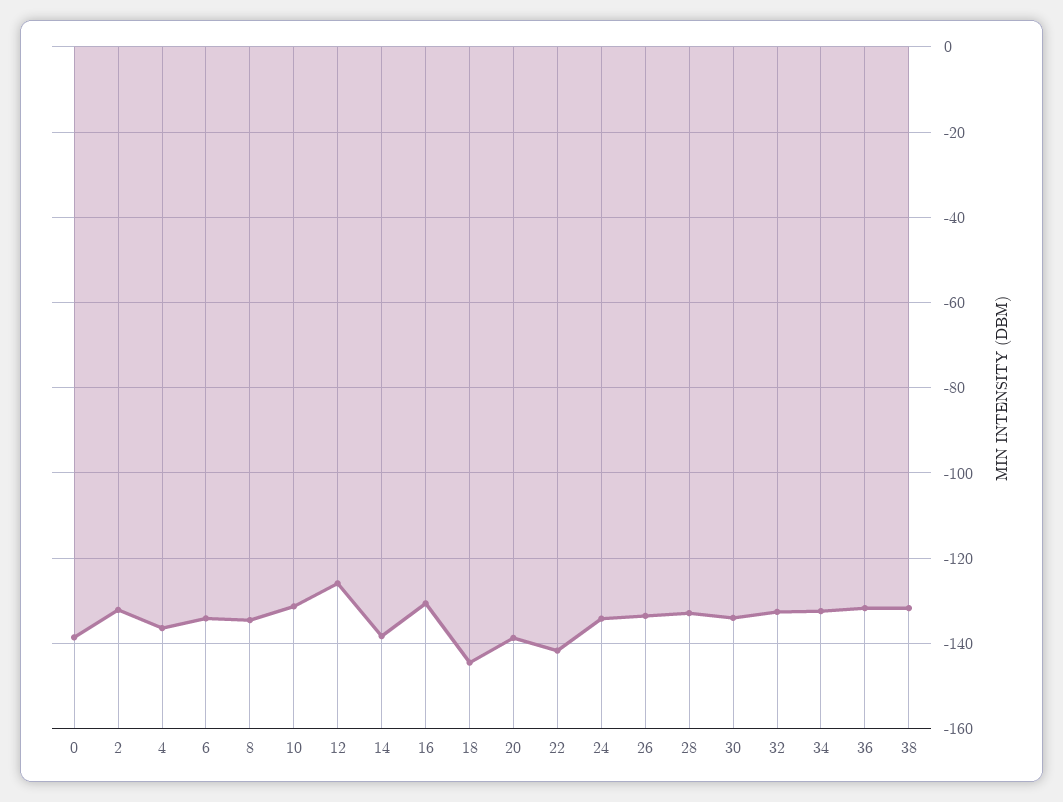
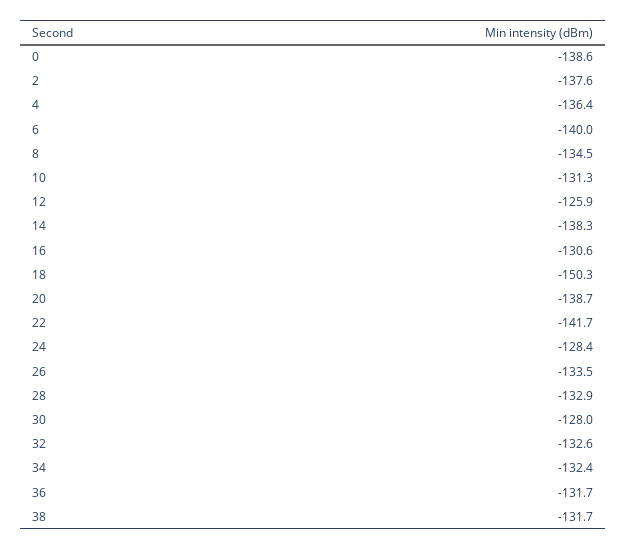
2: -132 -> -137.6
6: -134 -> -140
18: -144 -> -150.3
24: -134 -> -128.4
30: -134 -> -128

